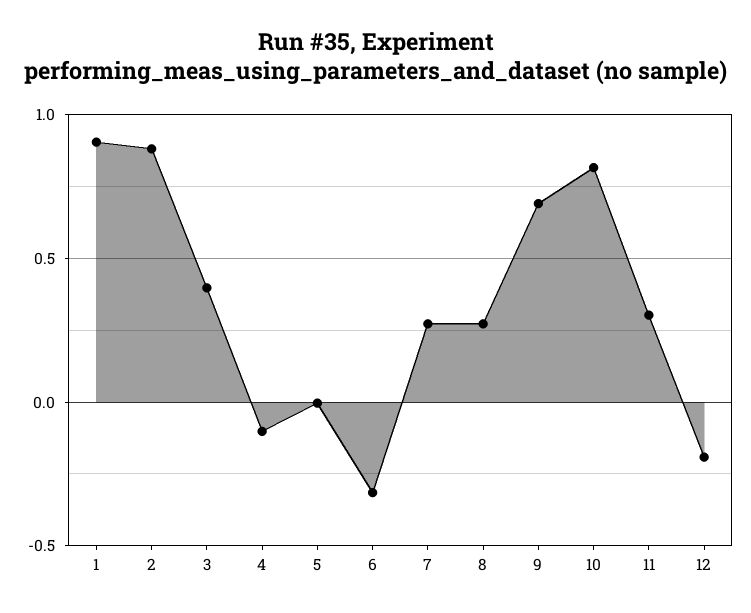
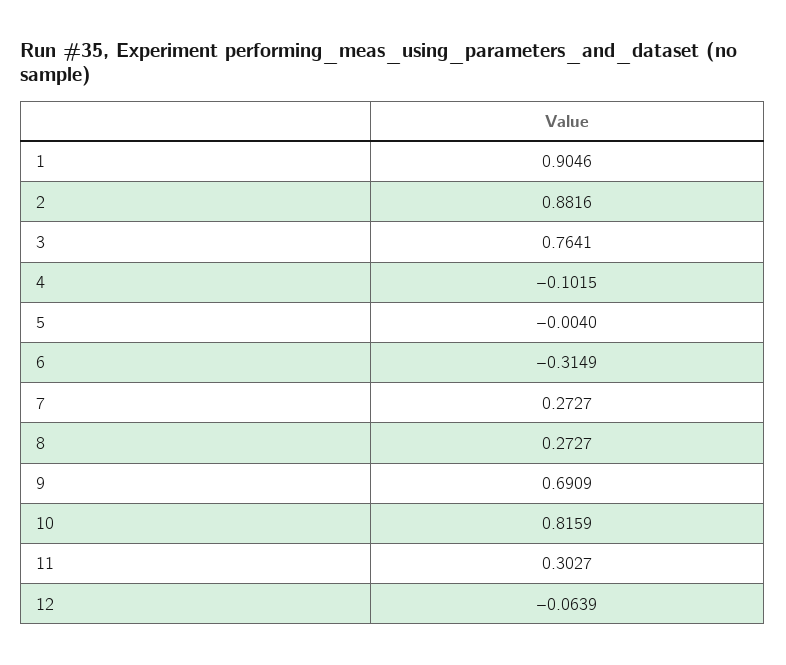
3: 0.4 -> 0.7641
12: -0.2 -> -0.0639

